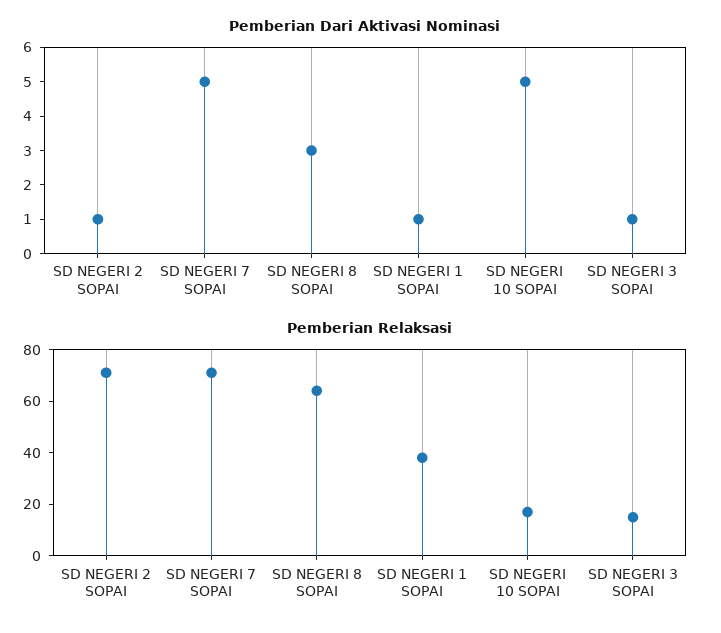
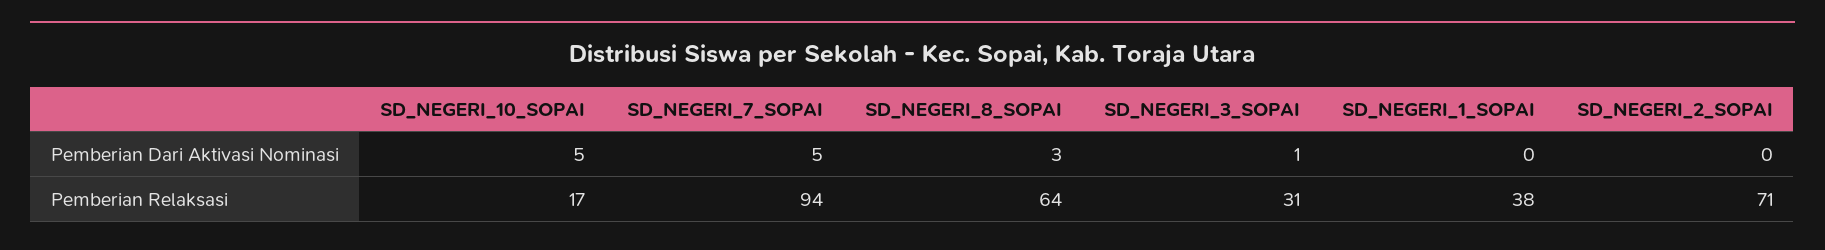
Pemberian Dari Aktivasi Nominasi, SD NEGERI 2 SOPAI: 1 -> 0
Pemberian Dari Aktivasi Nominasi, SD NEGERI 1 SOPAI: 1 -> 0
Pemberian Relaksasi, SD NEGERI 7 SOPAI: 70 -> 94
Pemberian Relaksasi, SD NEGERI 3 SOPAI: 15 -> 31

